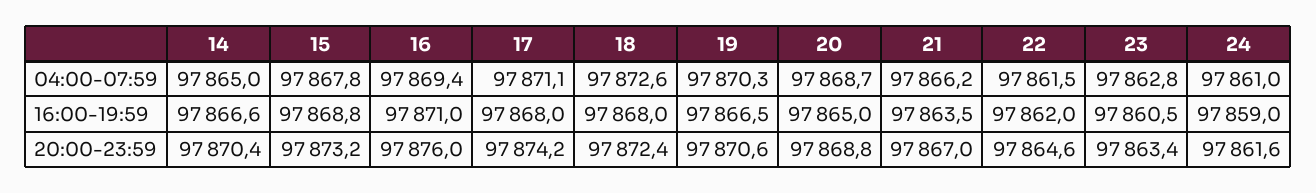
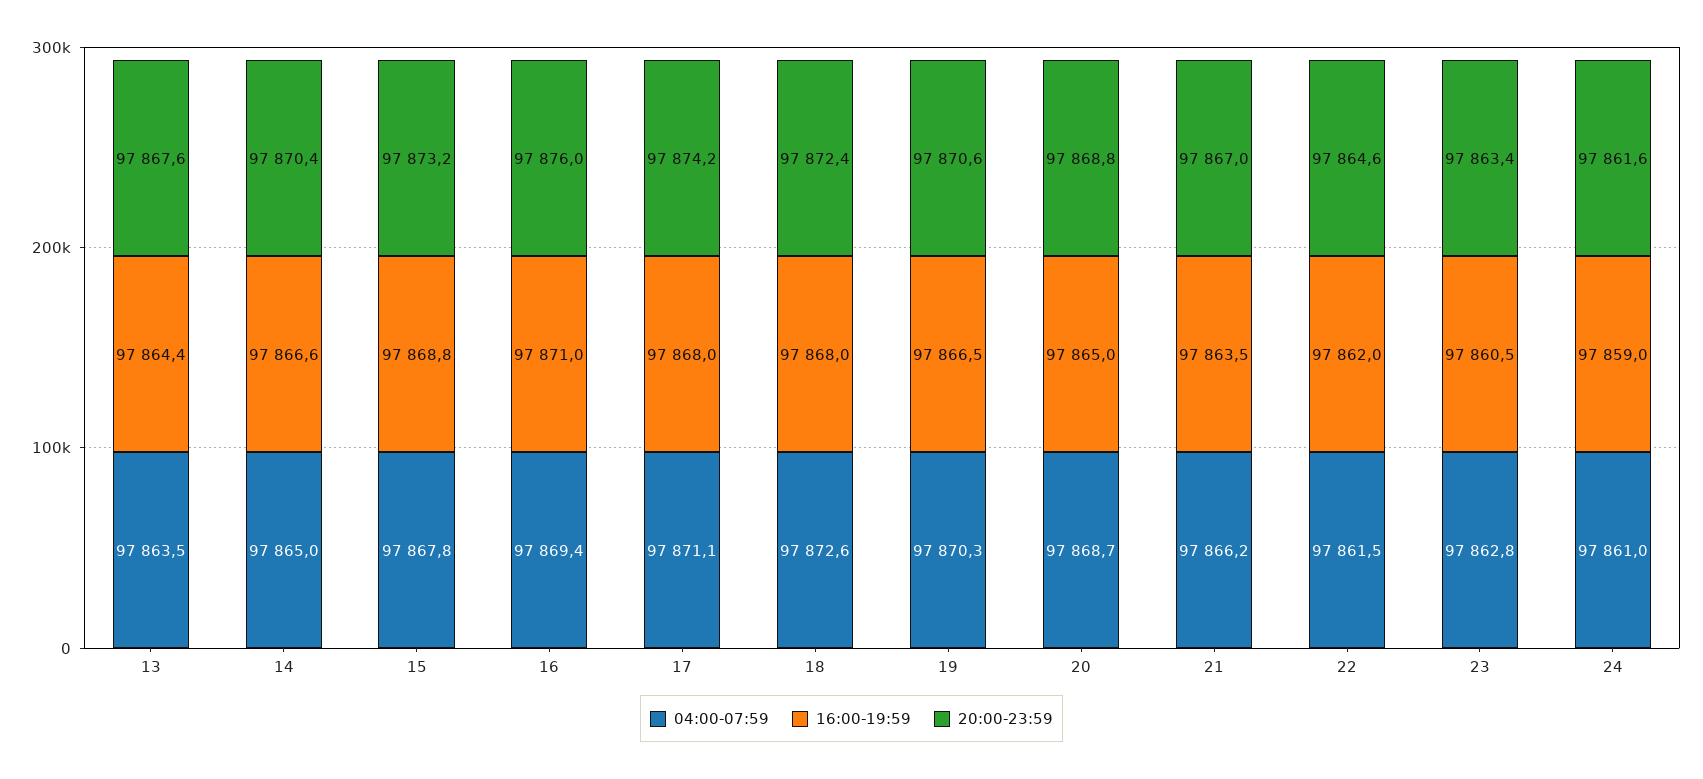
04:00-07:59, 13: none -> 97863.5
16:00-19:59, 13: none -> 97864.4
20:00-23:59, 13: none -> 97867.6

